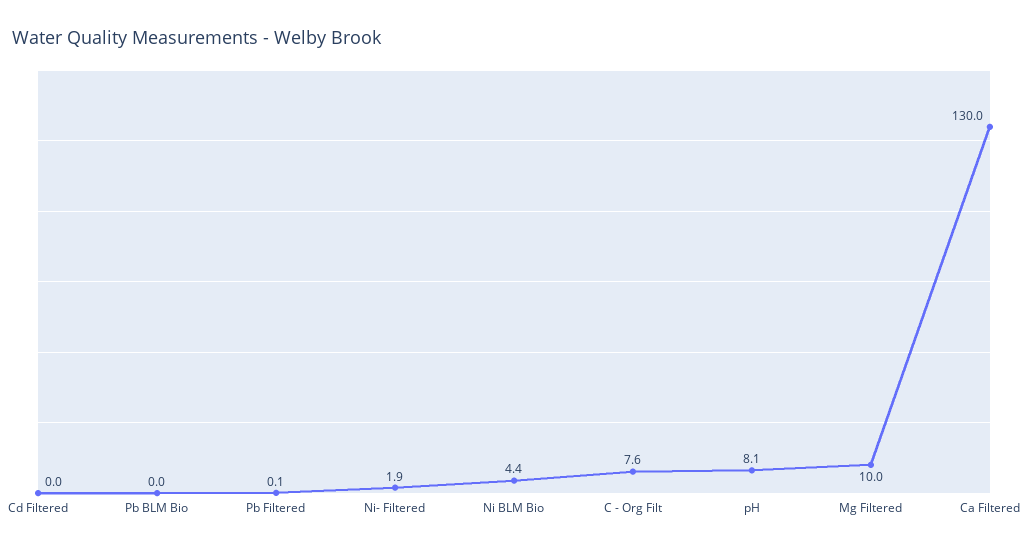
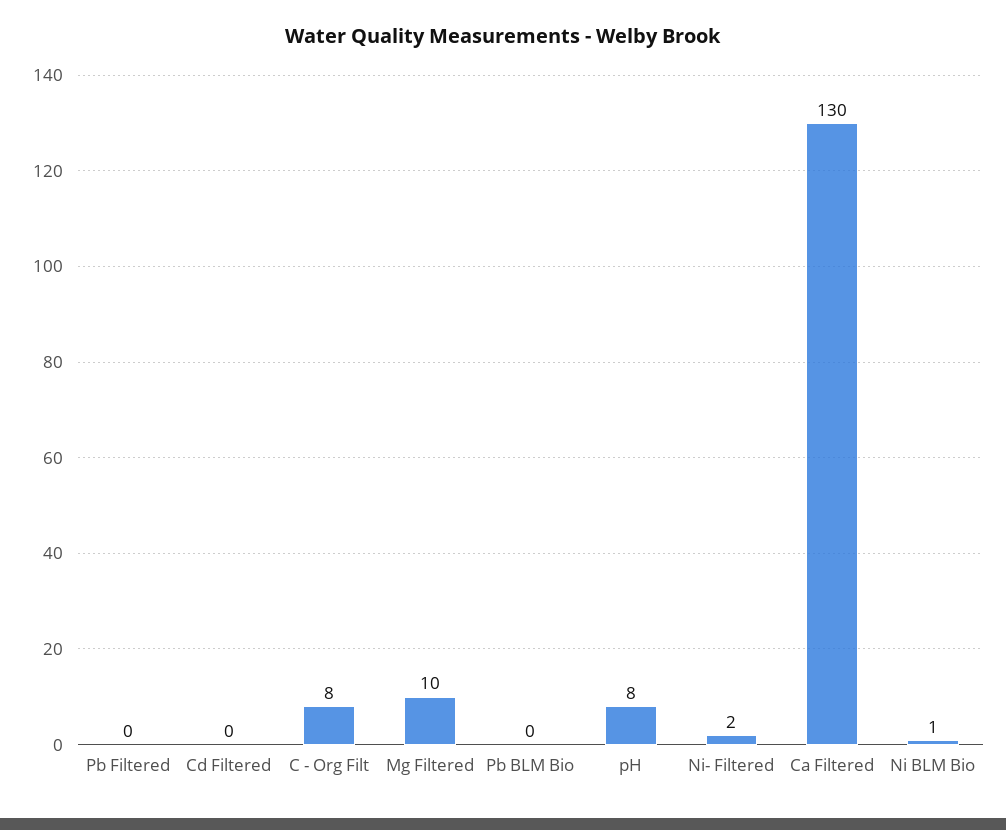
Ni BLM Bio: 4.4 -> 1

